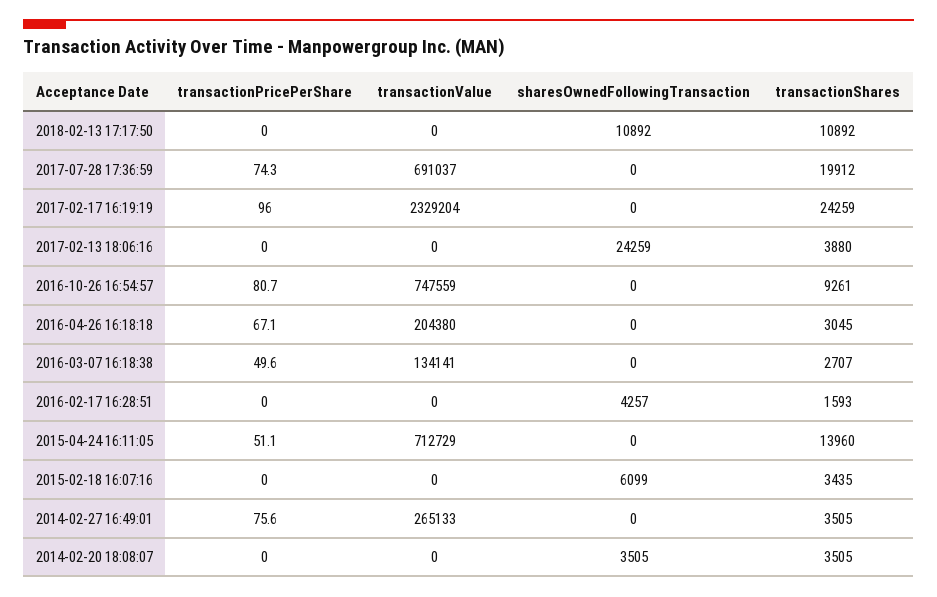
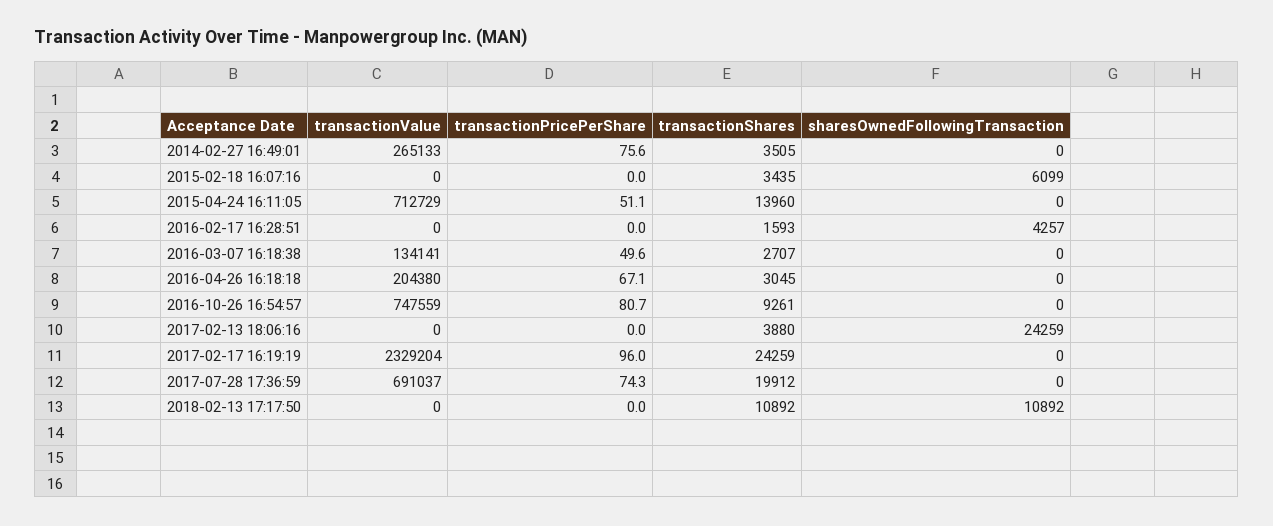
transactionPricePerShare, 2014-02-20 18:08:07: 0 -> none
transactionValue, 2014-02-20 18:08:07: 0 -> none
sharesOwnedFollowingTransaction, 2014-02-20 18:08:07: 3505 -> none
transactionShares, 2014-02-20 18:08:07: 3505 -> none

